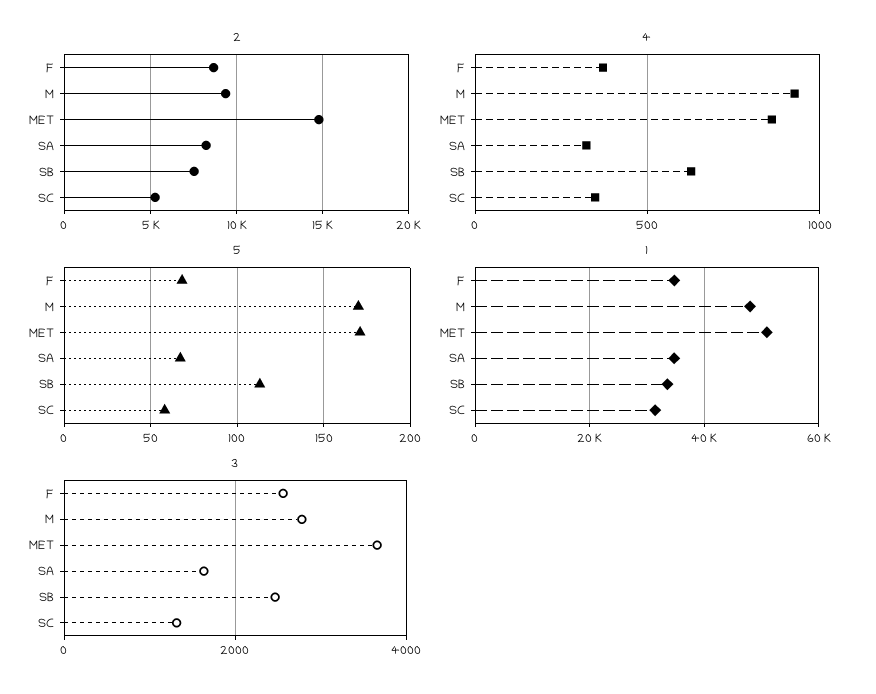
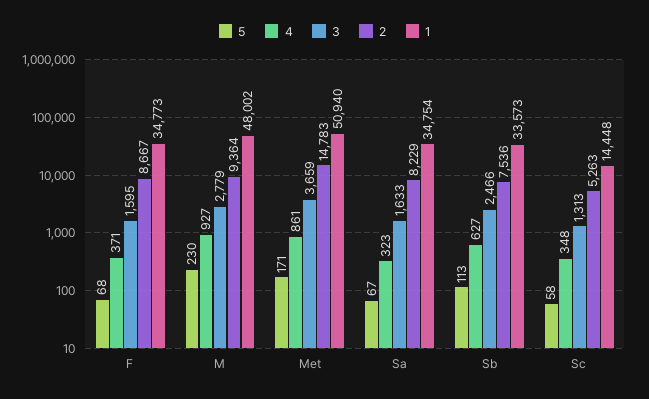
5, M: 170 -> 230
1, SC: 32000 -> 14448
3, F: 2600 -> 1595

